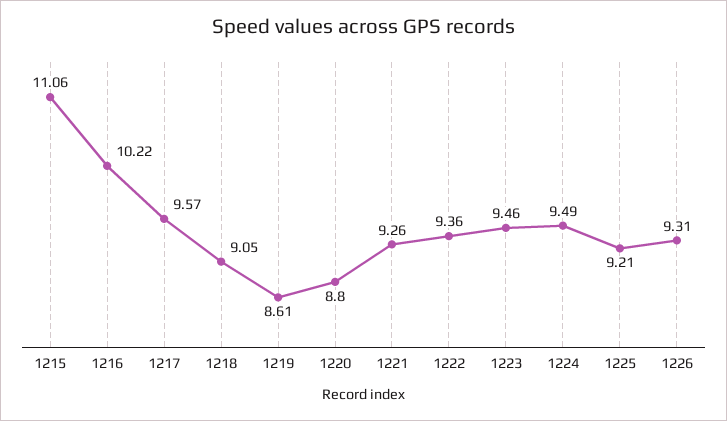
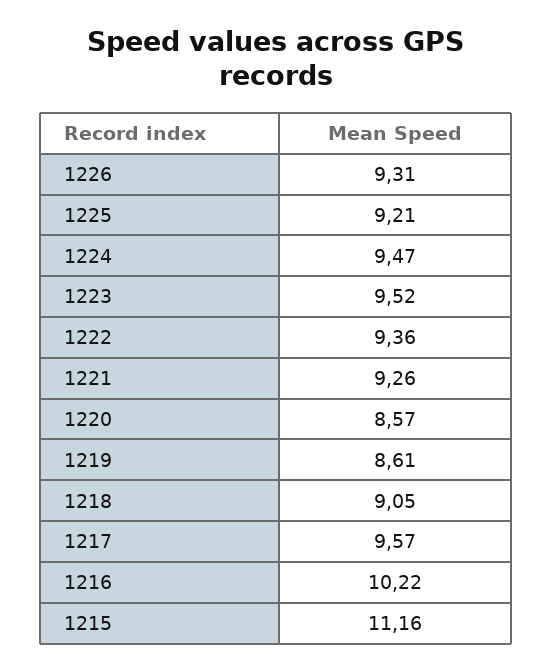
1215: 11.06 -> 11.16
1220: 8.8 -> 8.57
1223: 9.46 -> 9.52
1224: 9.49 -> 9.47

